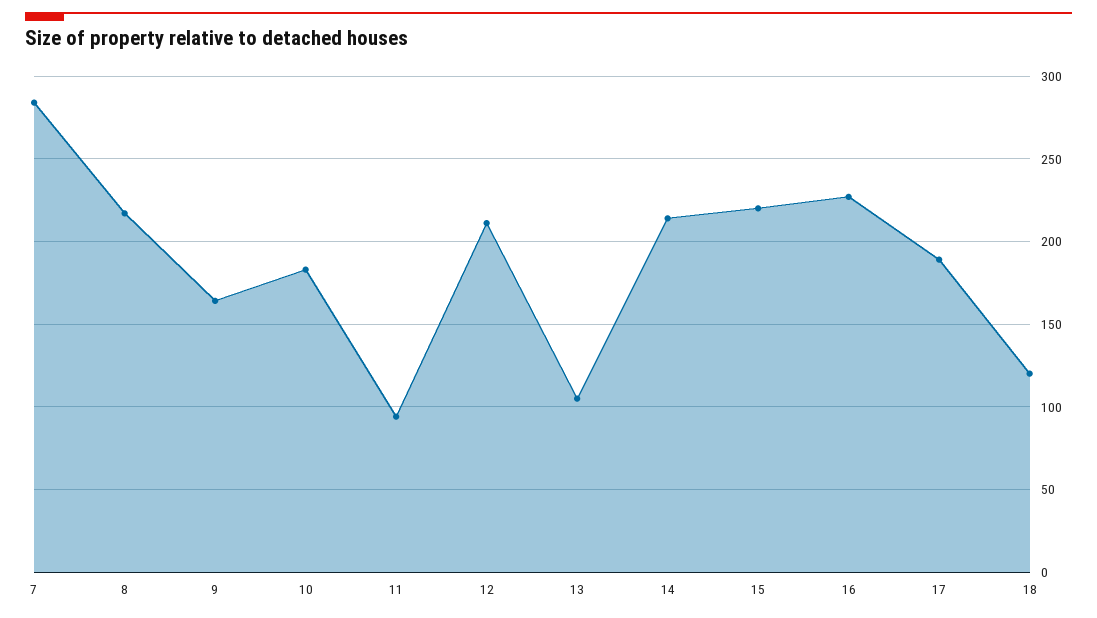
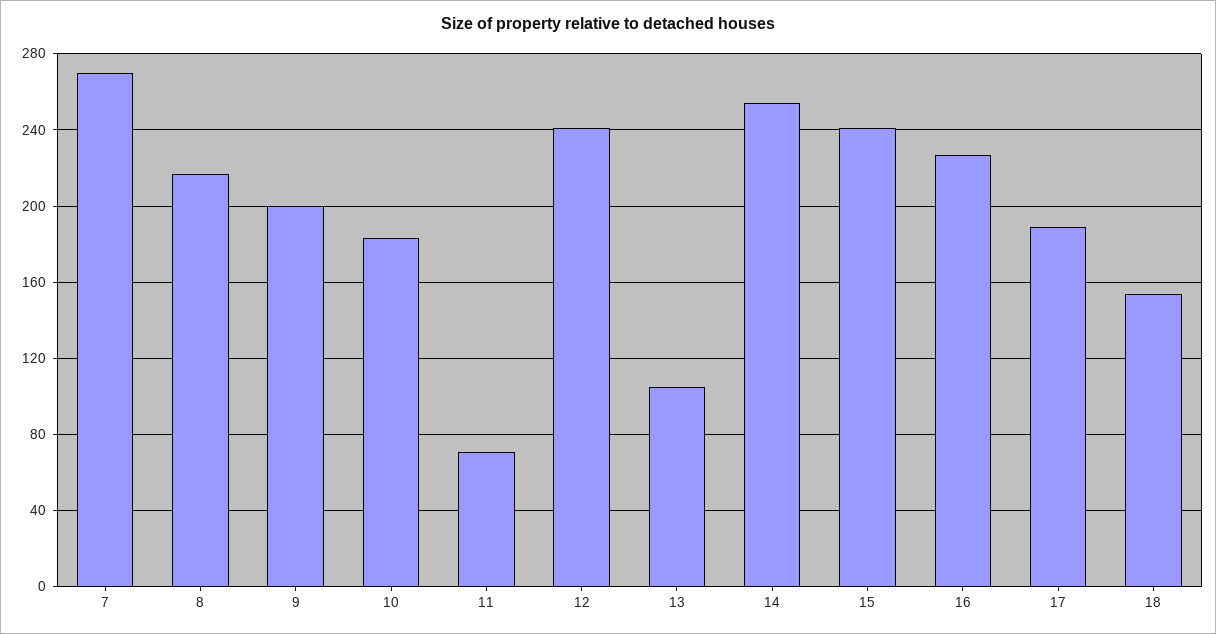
7: 285 -> 270
9: 165 -> 200
11: 95 -> 70
12: 210 -> 240
14: 215 -> 255
15: 220 -> 240
18: 120 -> 155

